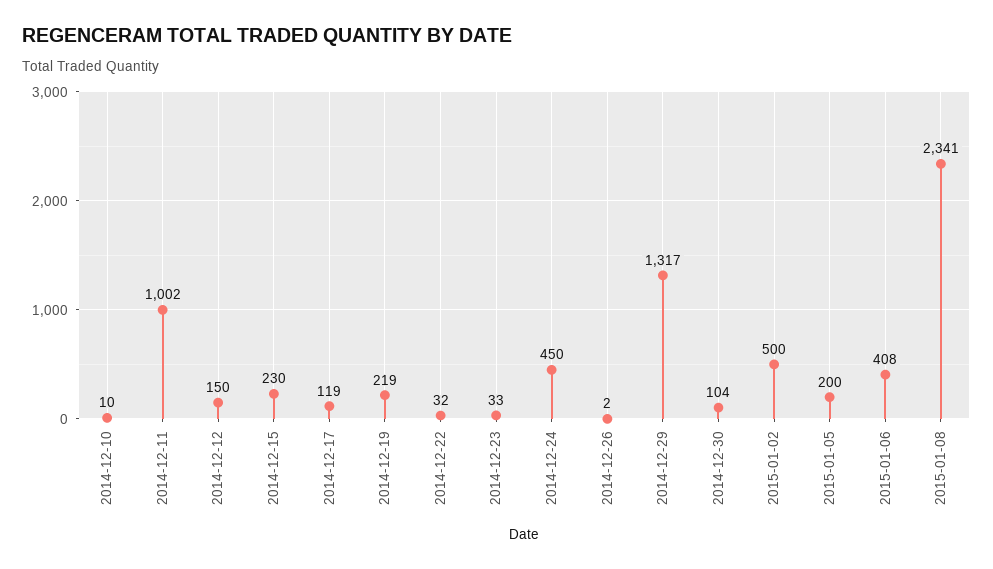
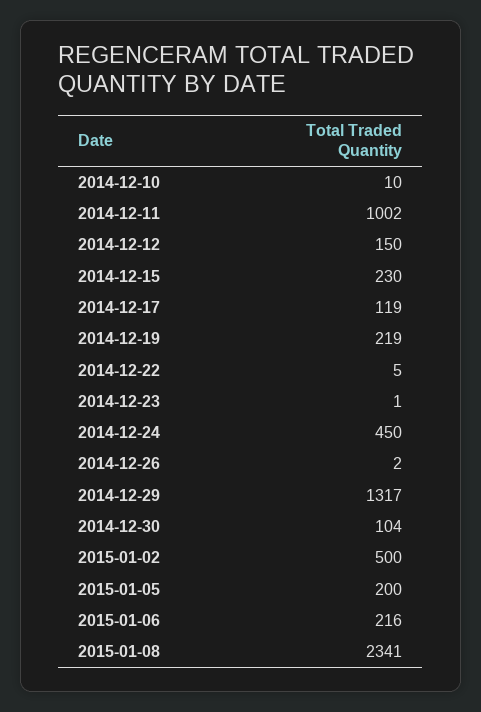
2014-12-22: 32 -> 5
2014-12-23: 33 -> 1
2015-01-06: 408 -> 216

